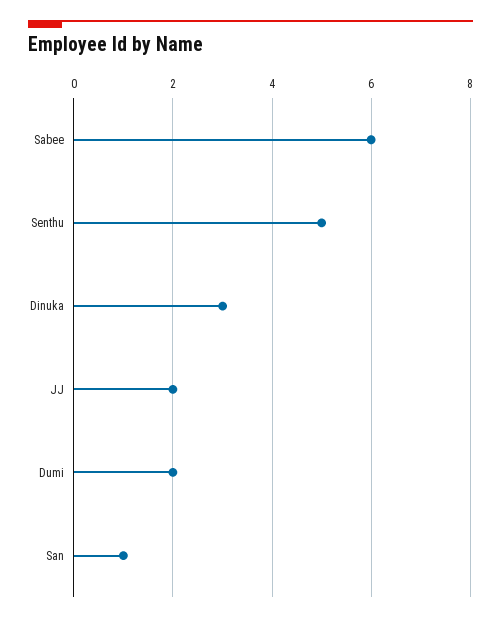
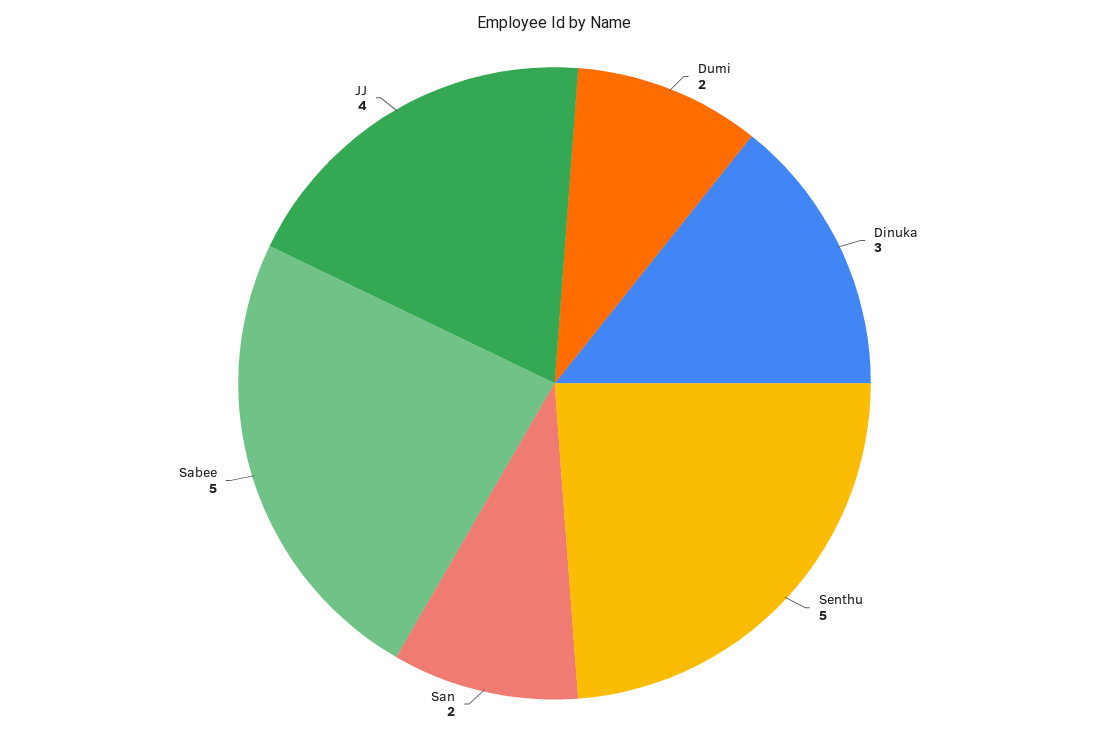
Sabee: 6 -> 5
JJ: 2 -> 4
San: 1 -> 2

